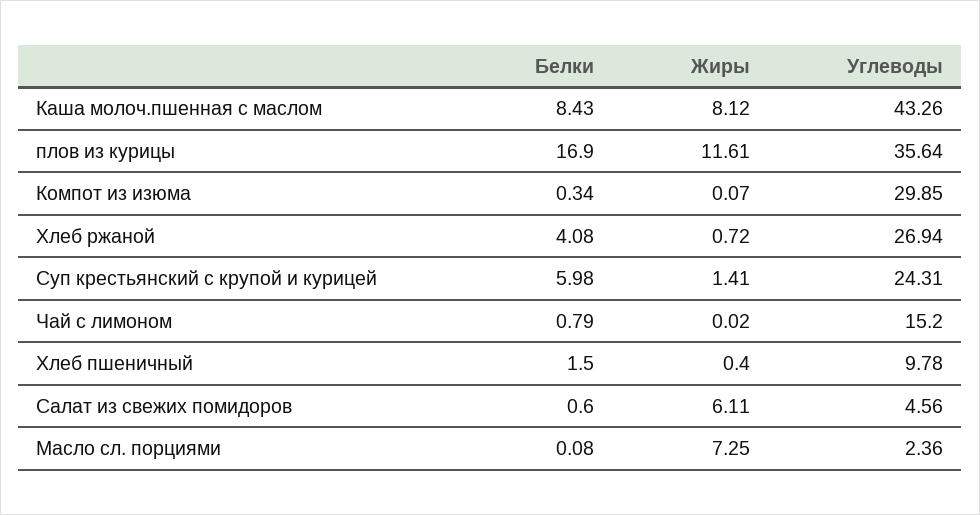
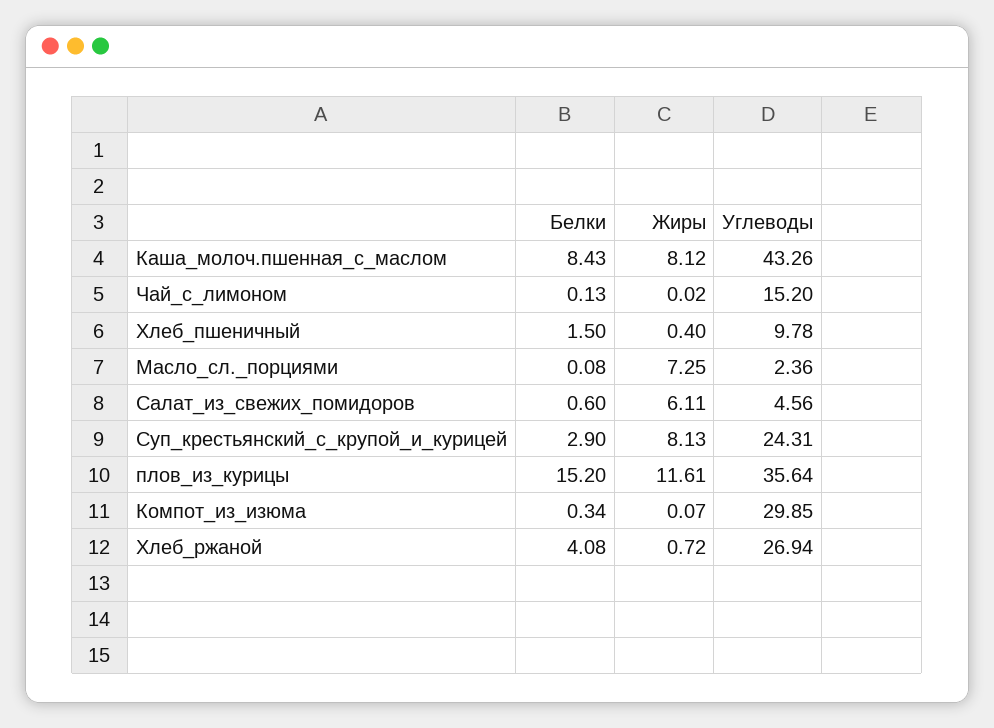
Белки, плов из курицы: 16.9 -> 15.2
Белки, Суп крестьянский с крупой и курицей: 5.98 -> 2.9
Жиры, Суп крестьянский с крупой и курицей: 1.41 -> 8.13
Белки, Чай с лимоном: 0.79 -> 0.13

